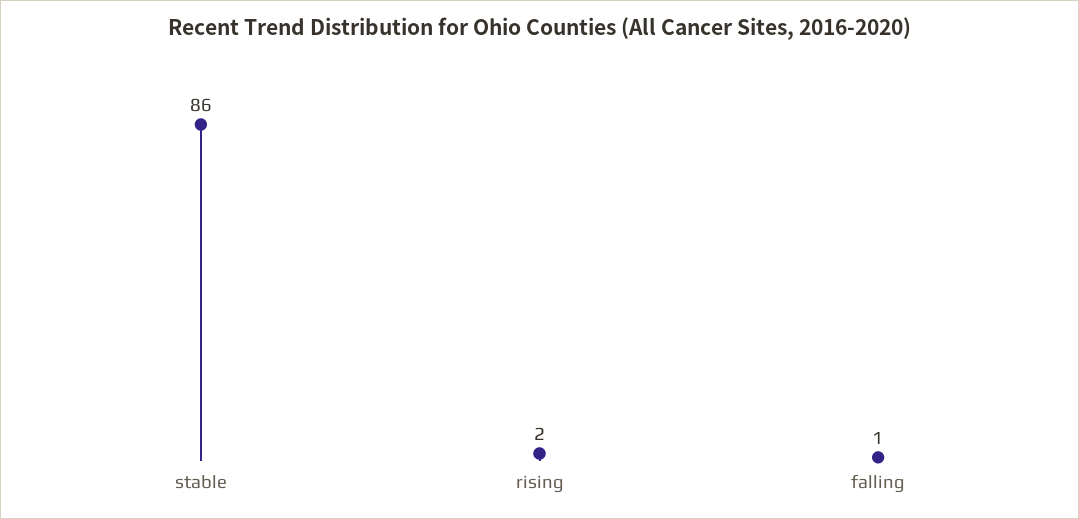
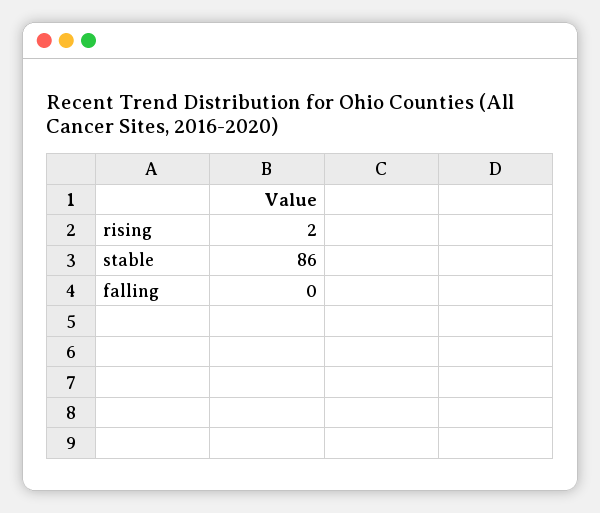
falling: 1 -> 0

